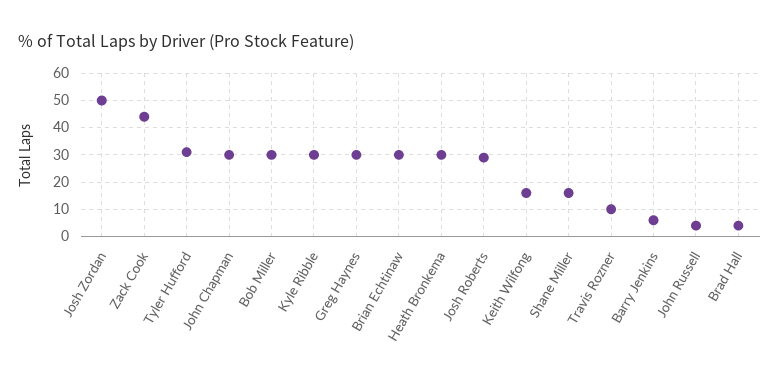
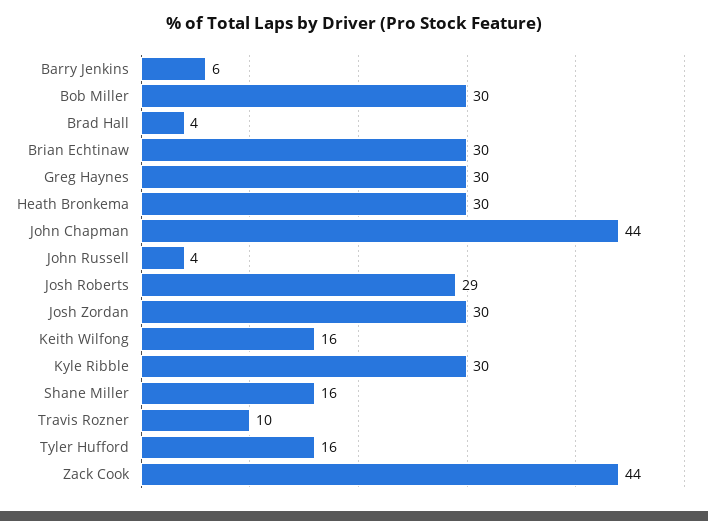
Josh Zordan: 50 -> 30
Tyler Hufford: 30 -> 16
John Chapman: 30 -> 44

